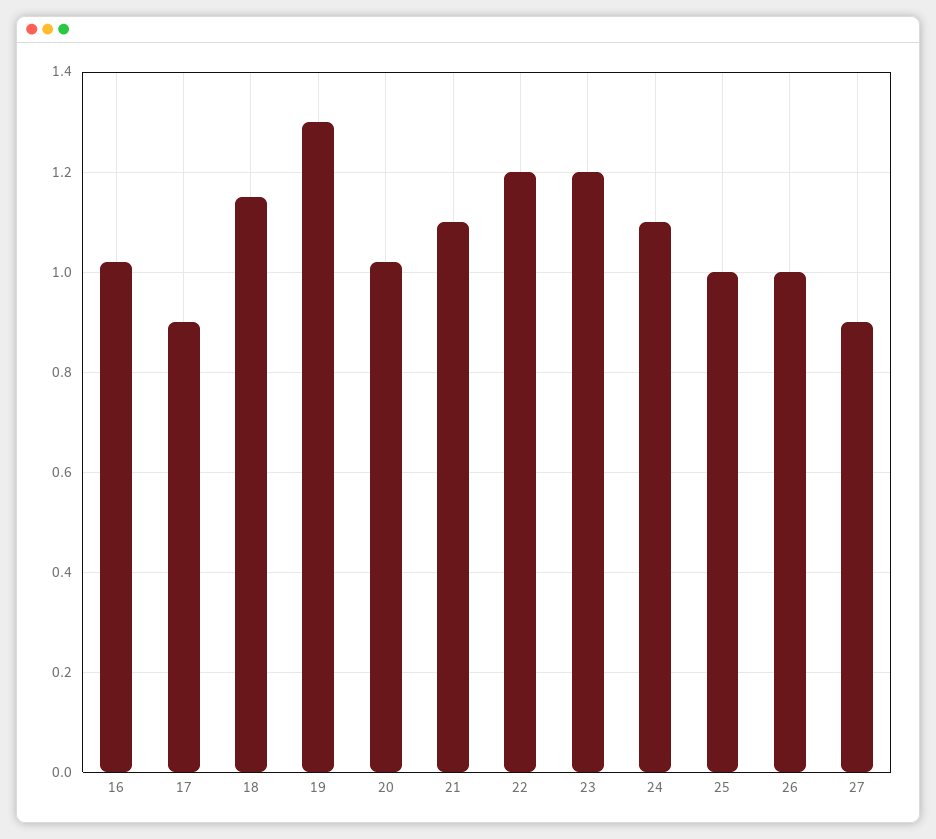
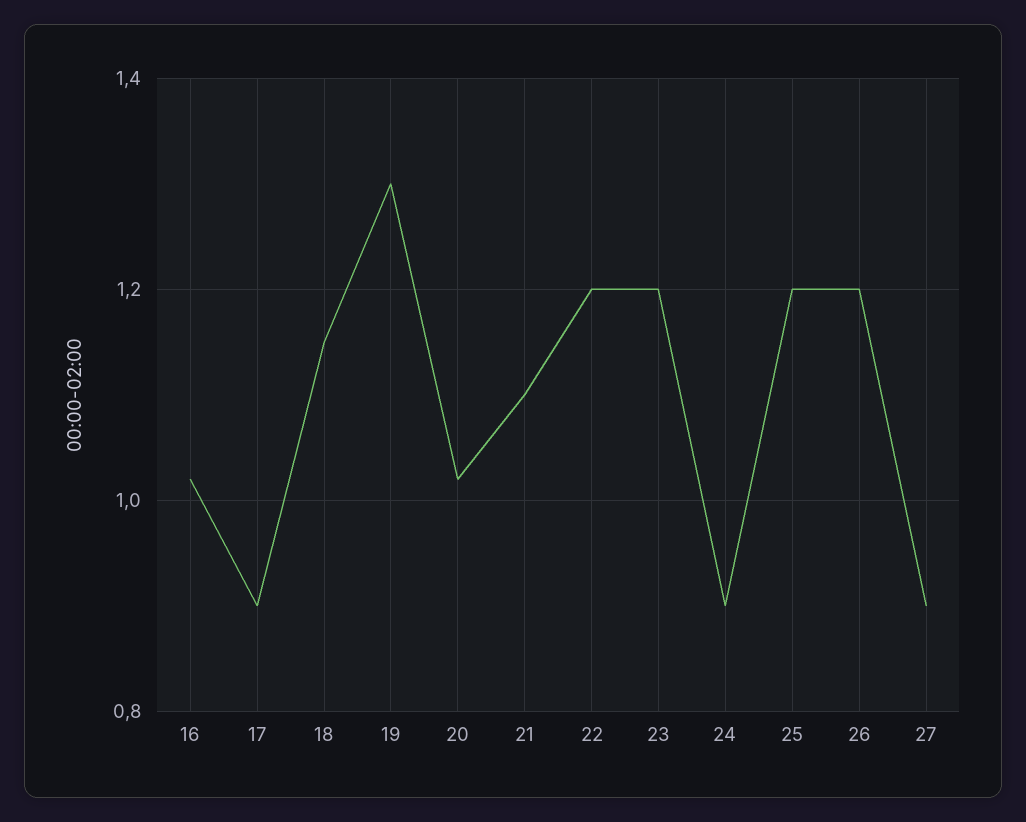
24: 1.1 -> 0.9
25: 1 -> 1.2
26: 1 -> 1.2

